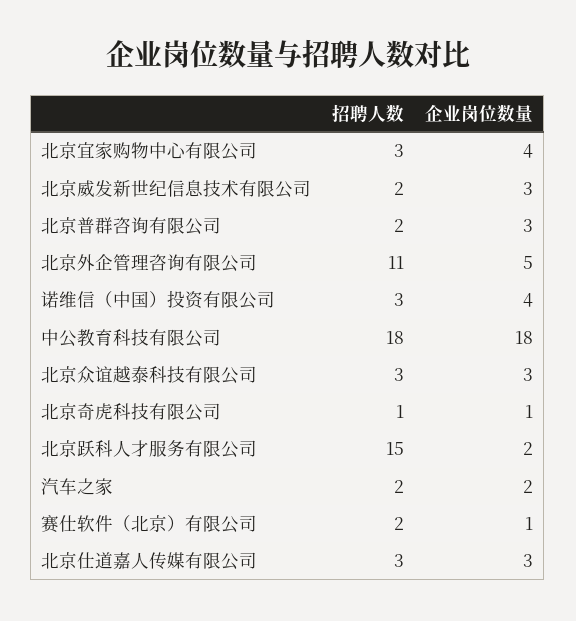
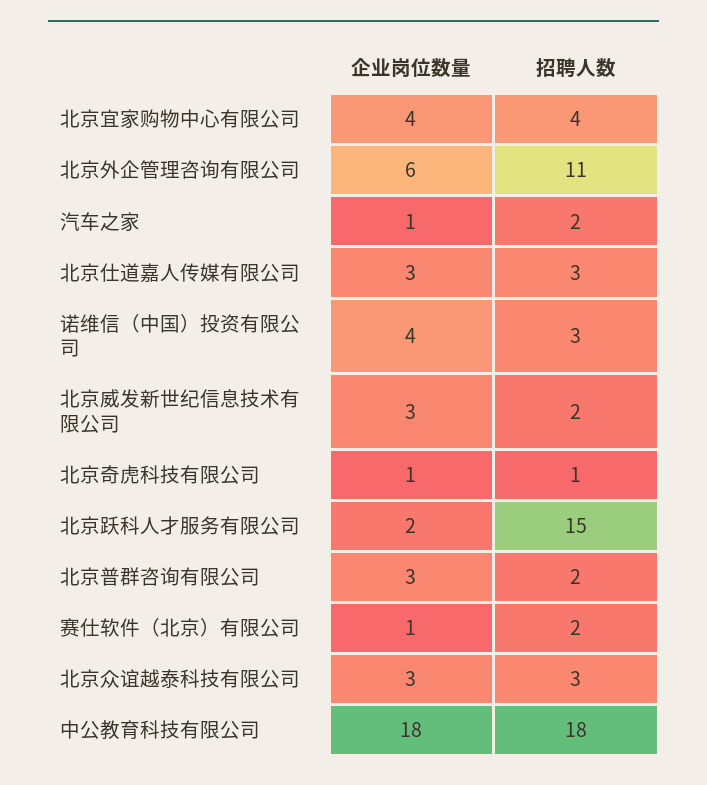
招聘人数, 北京宜家购物中心有限公司: 3 -> 4
企业岗位数量, 北京外企管理咨询有限公司: 5 -> 6
企业岗位数量, 汽车之家: 2 -> 1

